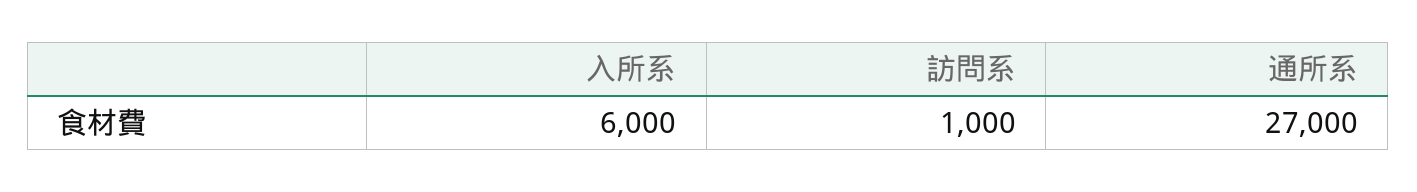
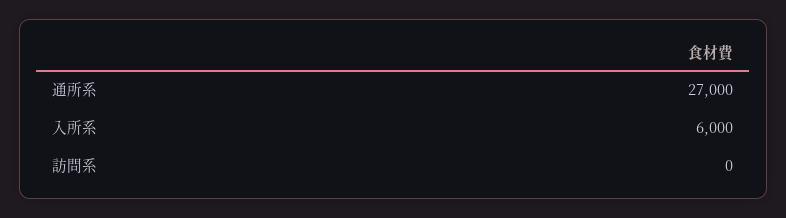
訪問系: 1000 -> 0

